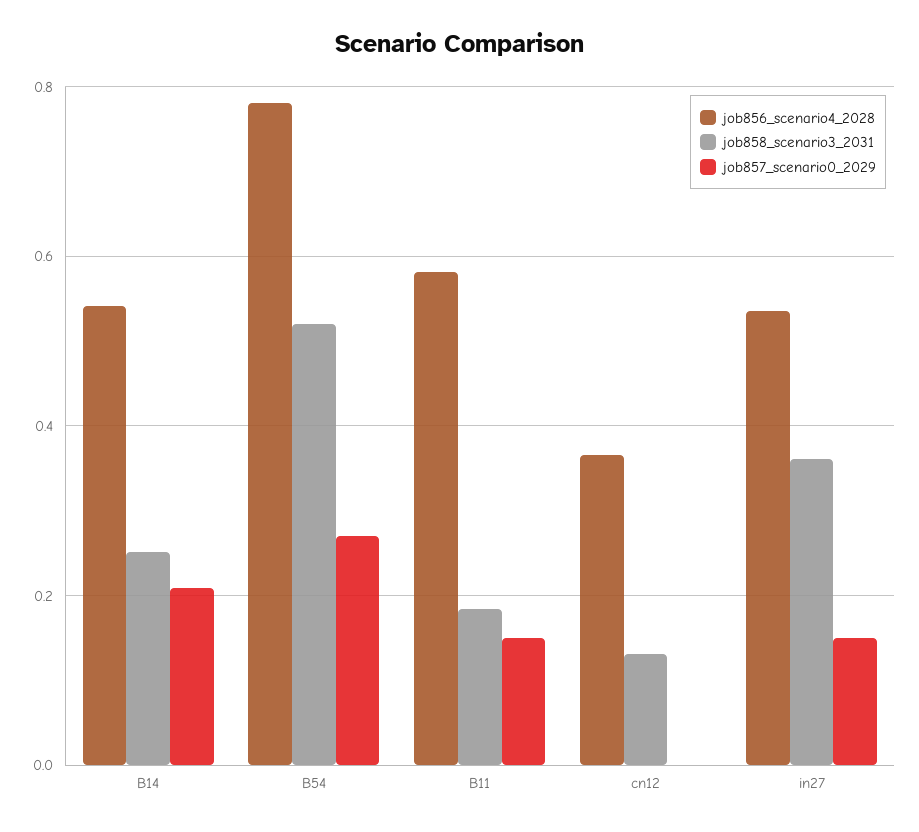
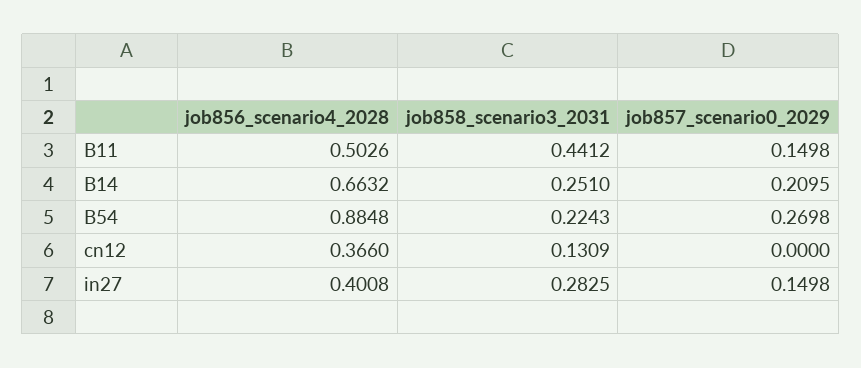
job856_scenario4_2028, B14: 0.54 -> 0.6632
job856_scenario4_2028, B54: 0.78 -> 0.8848
job858_scenario3_2031, B54: 0.52 -> 0.2243
job856_scenario4_2028, B11: 0.58 -> 0.5026
job858_scenario3_2031, B11: 0.18 -> 0.4412
job856_scenario4_2028, in27: 0.54 -> 0.4008
job858_scenario3_2031, in27: 0.36 -> 0.2825

